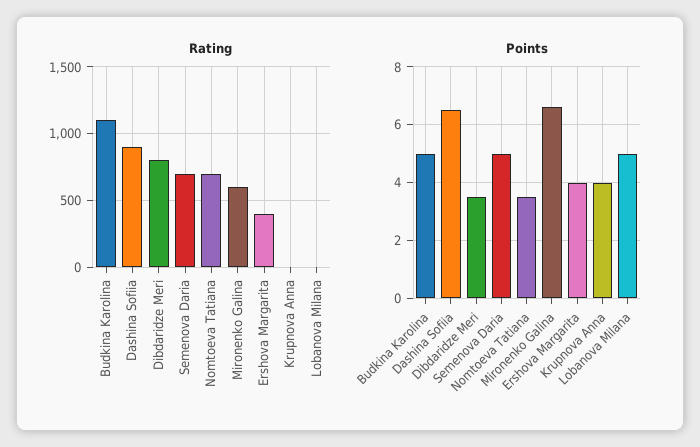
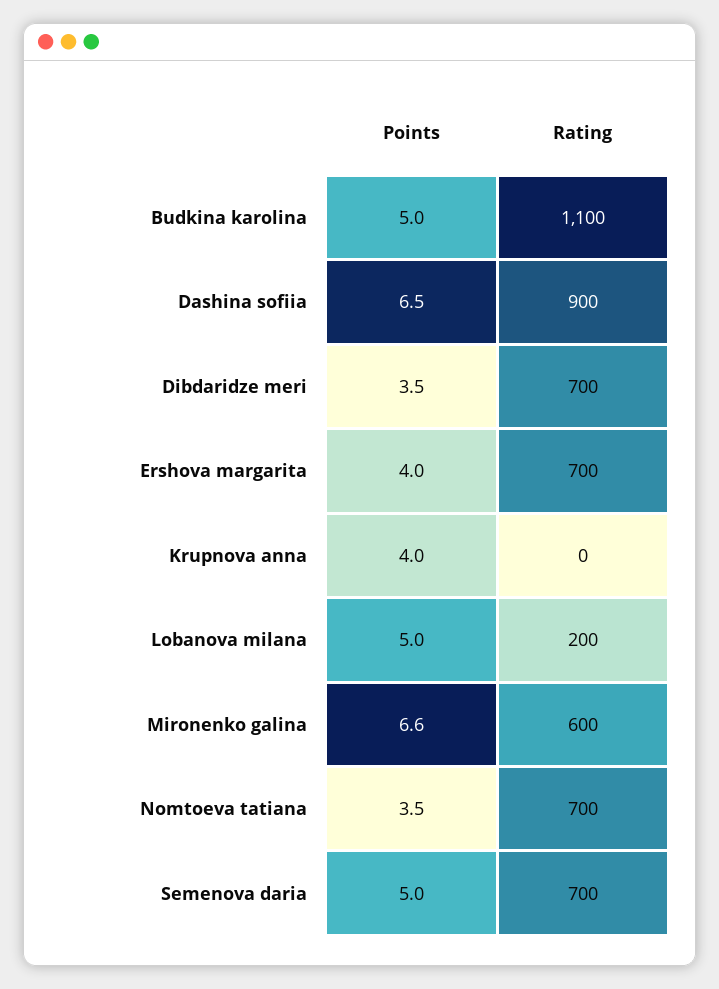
Rating, Dibdaridze Meri: 800 -> 700
Rating, Ershova Margarita: 400 -> 700
Rating, Lobanova Milana: 0 -> 200

